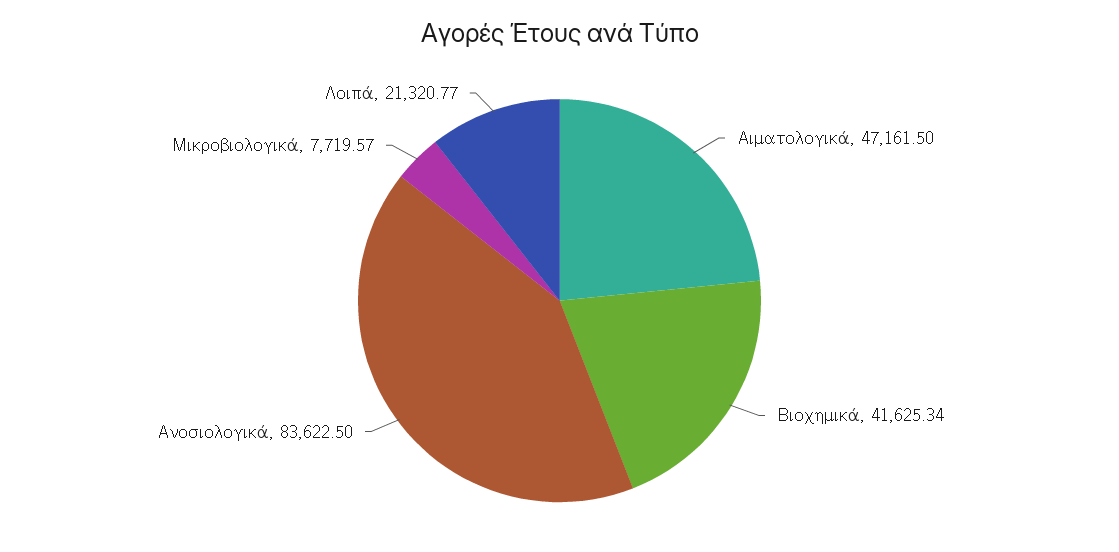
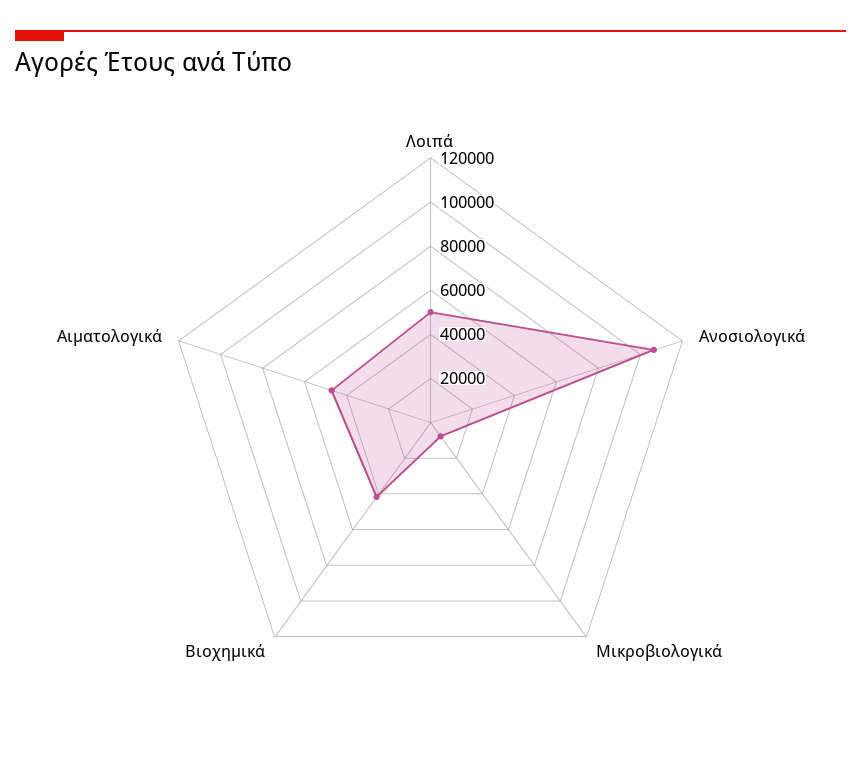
Ανοσιολογικά: 83622.5 -> 105000
Λοιπά: 21320.77 -> 50000

